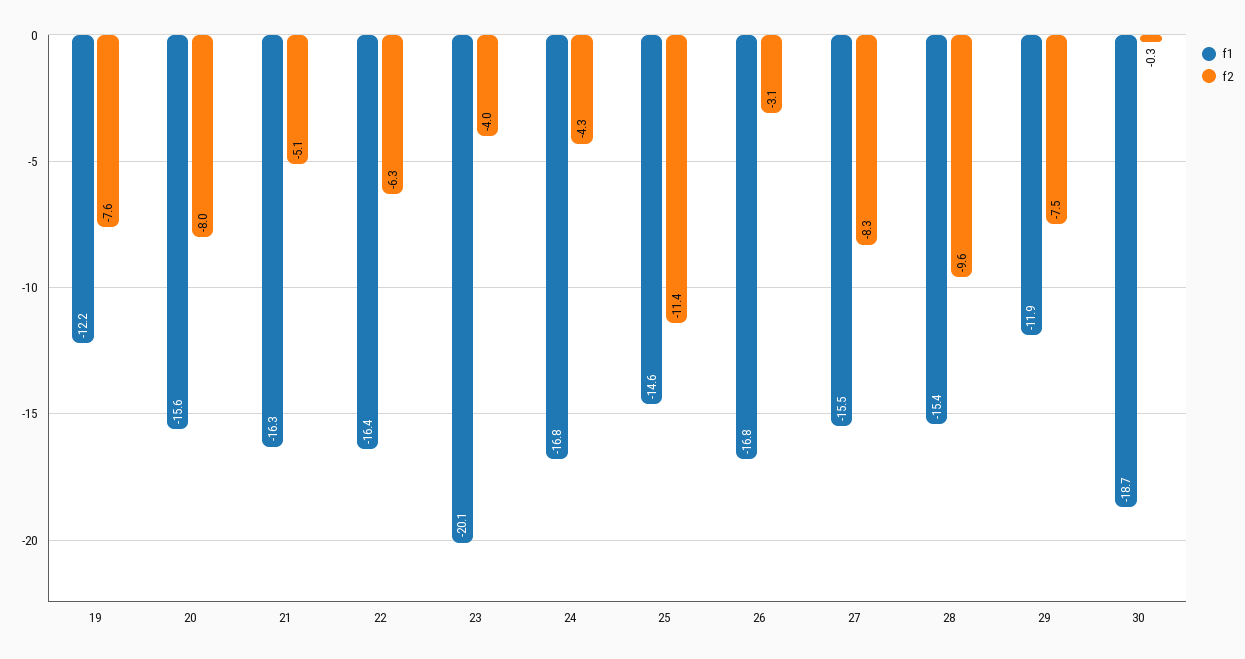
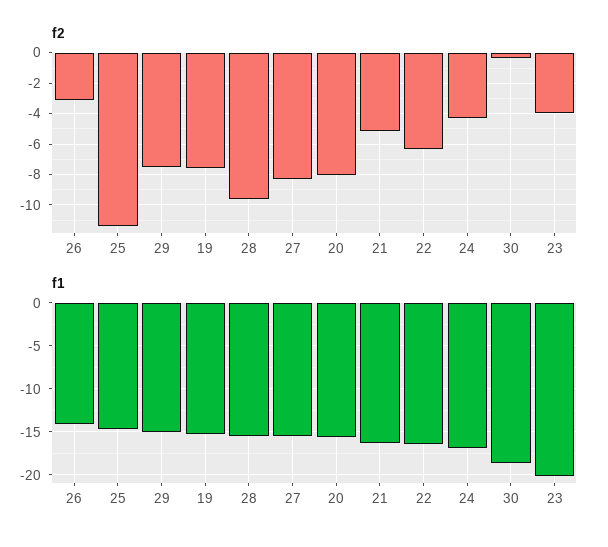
f1, 19: -12.2 -> -15
f1, 26: -16.8 -> -14
f1, 29: -11.9 -> -15

